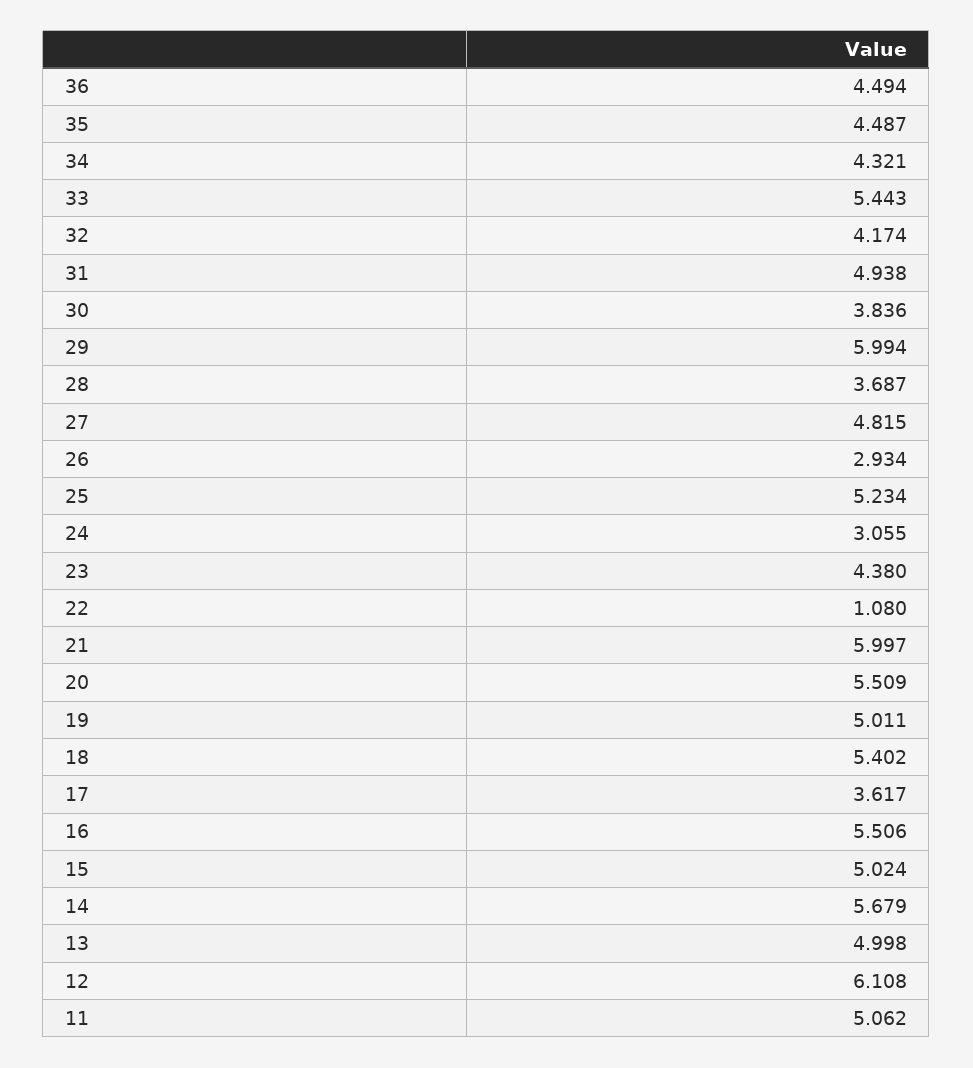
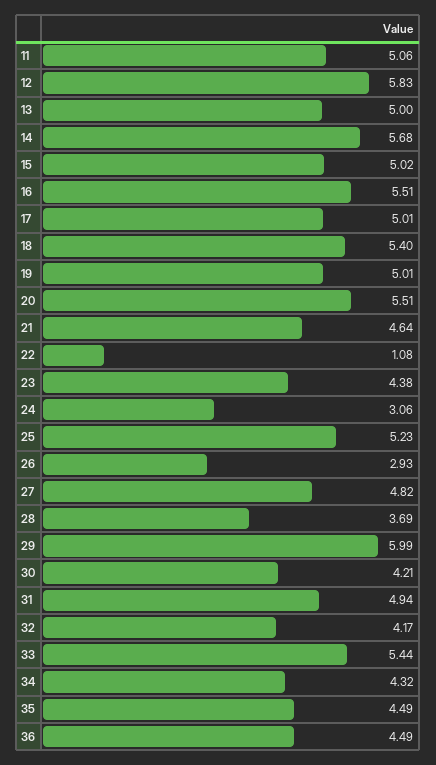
30: 3.836 -> 4.21
21: 5.997 -> 4.64
17: 3.617 -> 5.01
12: 6.108 -> 5.83

